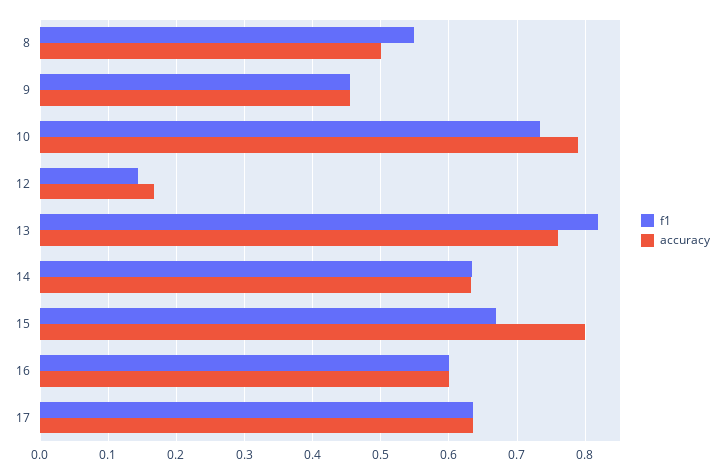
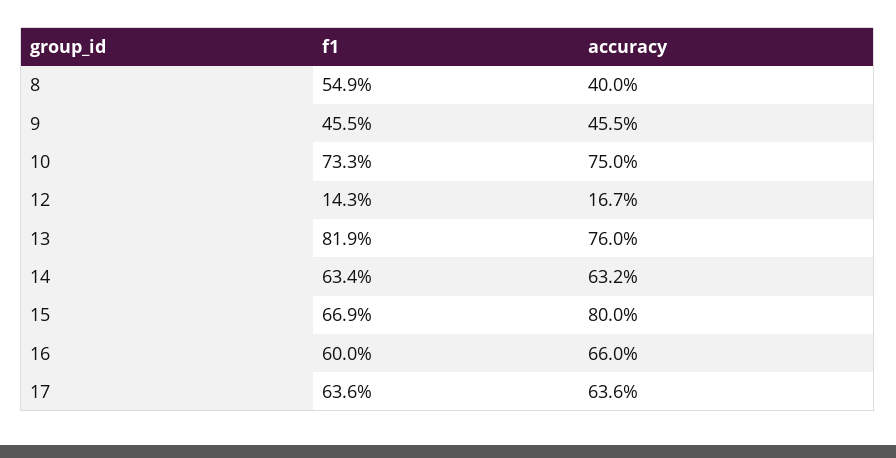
accuracy, 8: 0.5 -> 0.4
accuracy, 10: 0.79 -> 0.75
accuracy, 16: 0.6 -> 0.66

